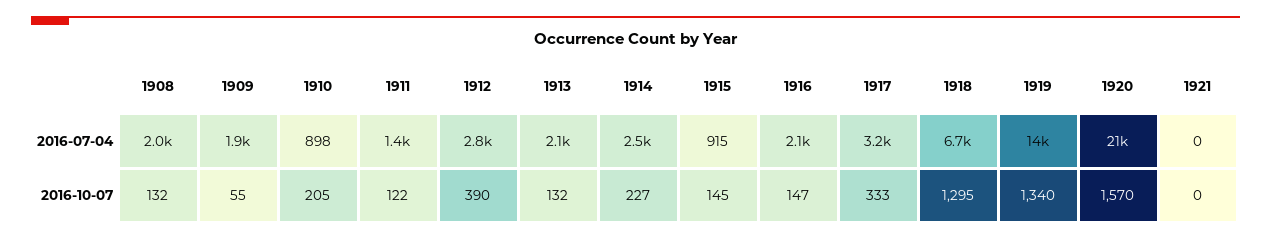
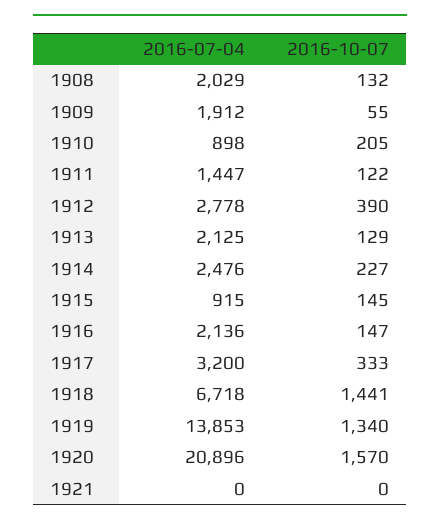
1913, 2016-10-07: 132 -> 129
1918, 2016-10-07: 1295 -> 1441

